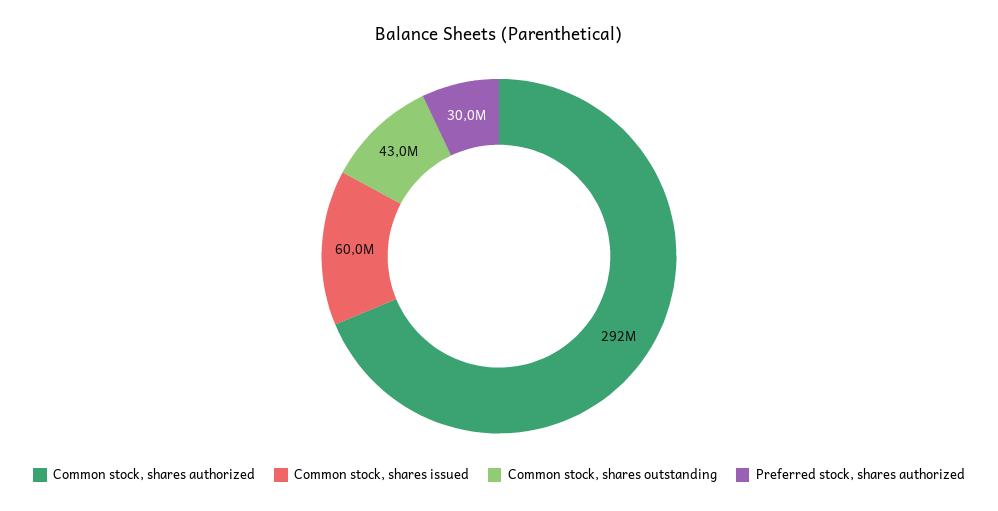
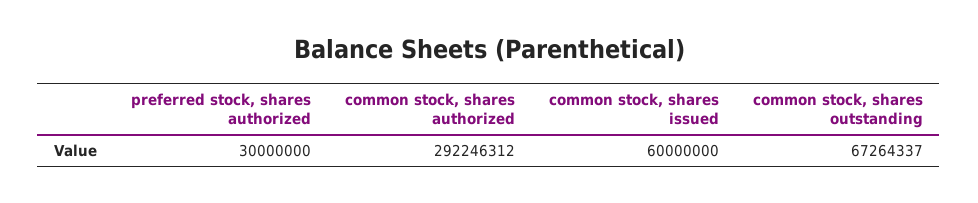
Common stock, shares outstanding: 43000000 -> 67264337

